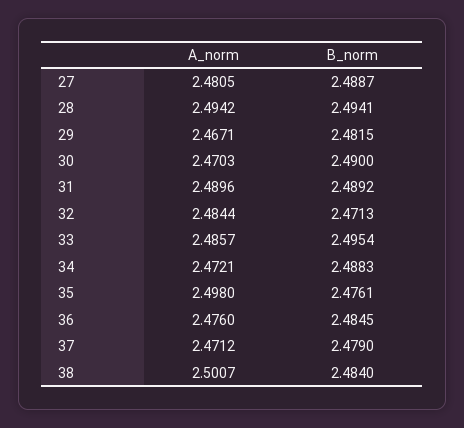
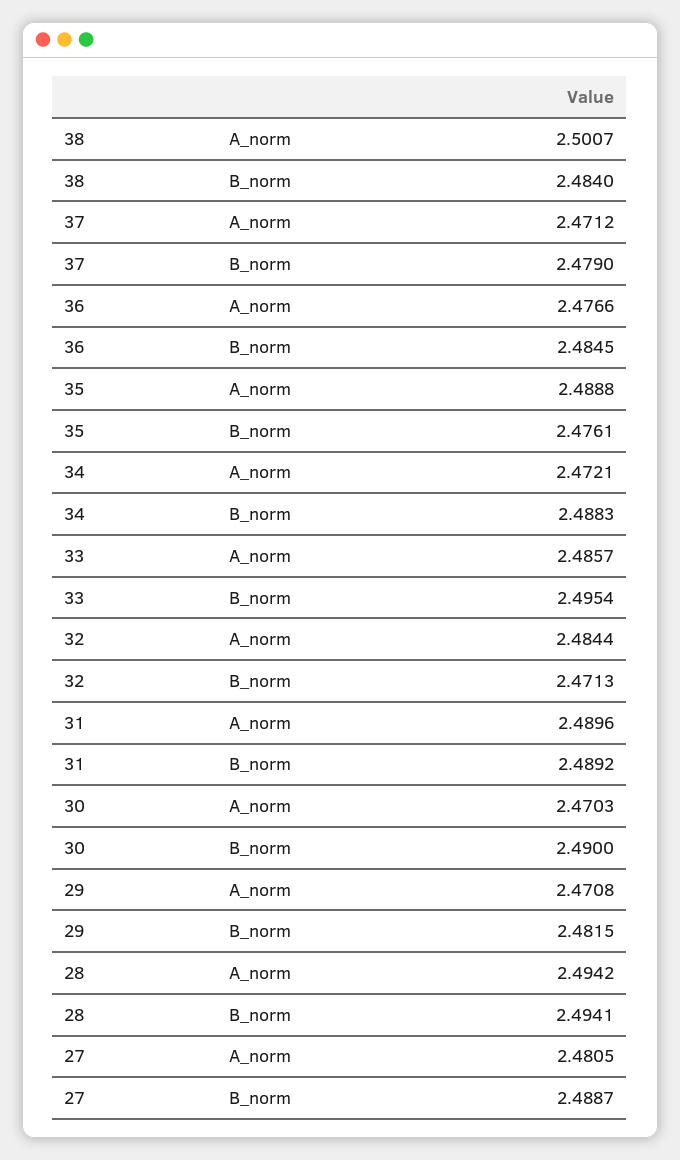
A_norm, 29: 2.4671 -> 2.4708
A_norm, 35: 2.498 -> 2.4888
A_norm, 36: 2.476 -> 2.4766

